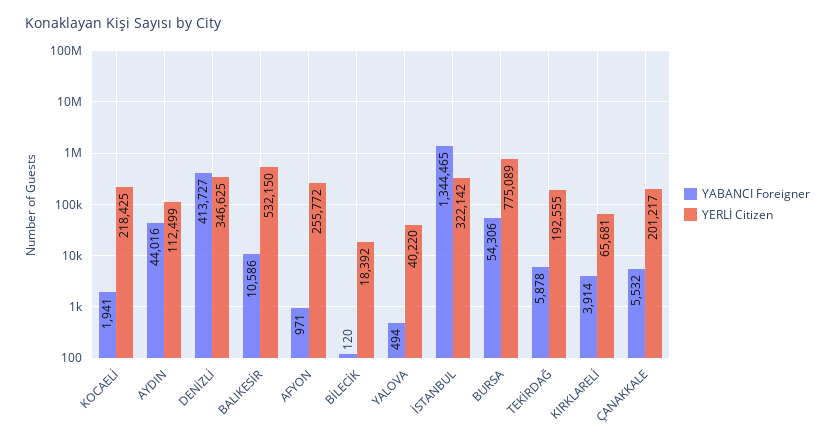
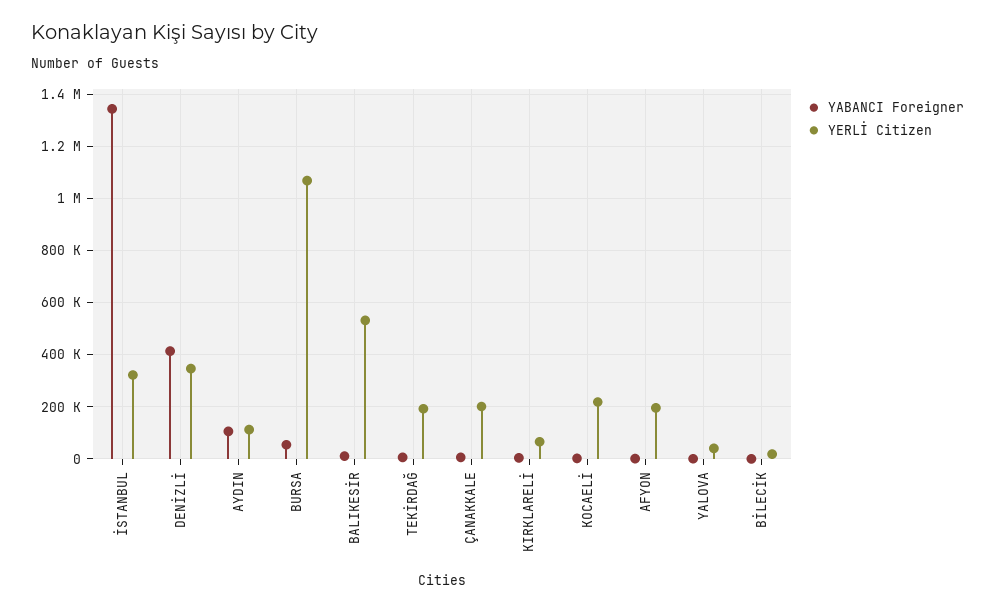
YABANCI Foreigner, AYDIN: 44016 -> 100000
YERLİ Citizen, AFYON: 255772 -> 200000
YERLİ Citizen, BURSA: 775089 -> 1075000

